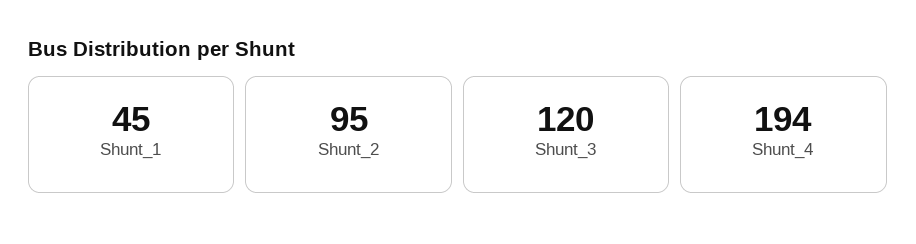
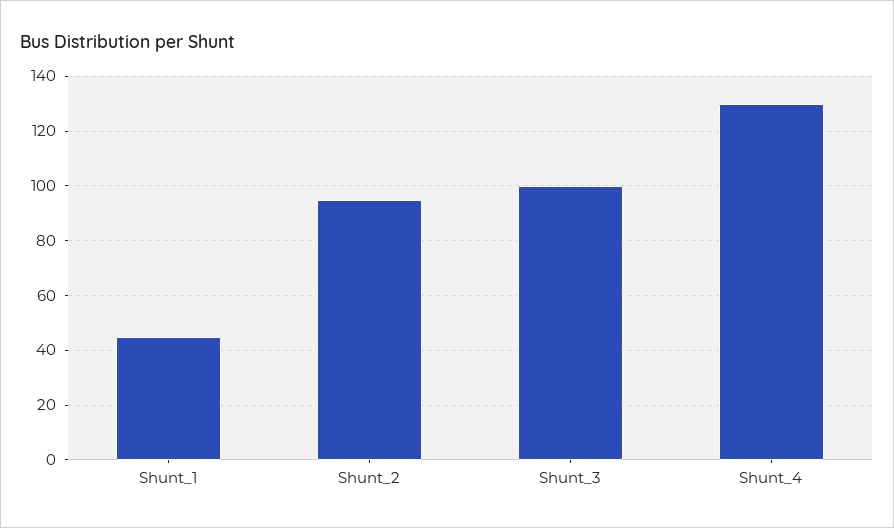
Shunt_3: 120 -> 100
Shunt_4: 194 -> 130

